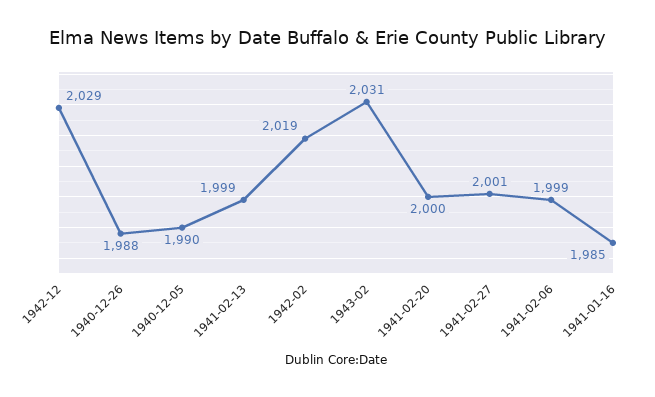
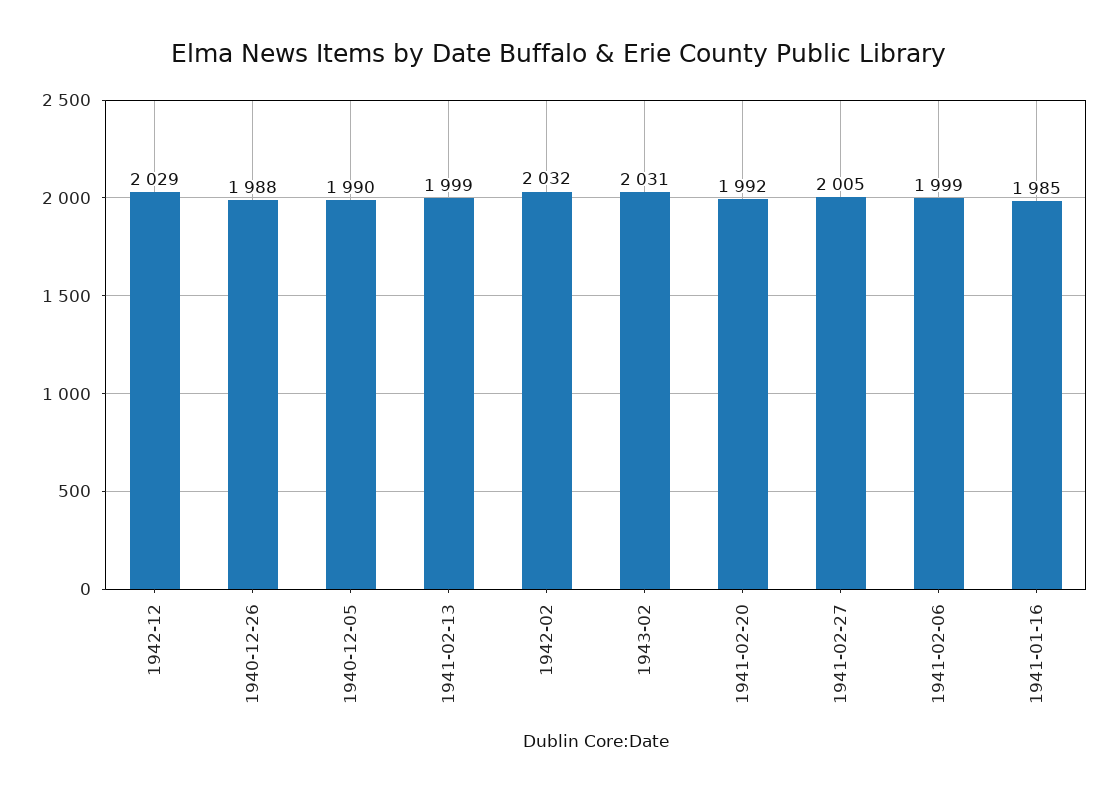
1942-02: 2019 -> 2032
1941-02-20: 2000 -> 1992
1941-02-27: 2001 -> 2005

